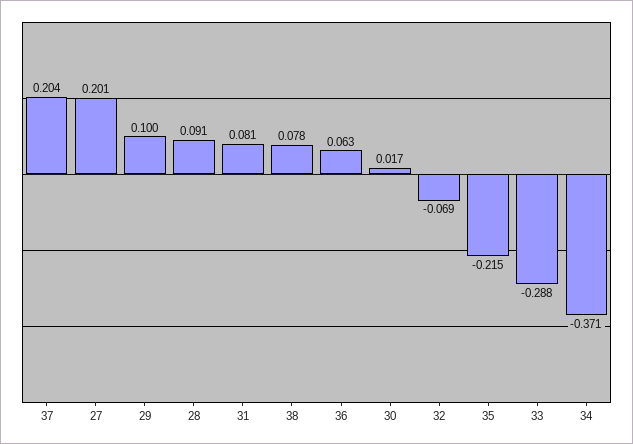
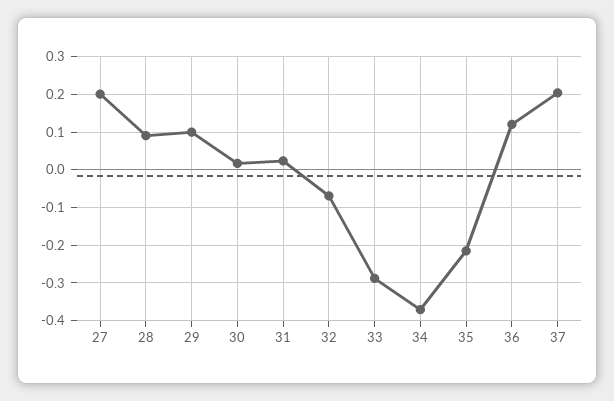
31: 0.081 -> 0.02
38: 0.078 -> none
36: 0.063 -> 0.12

